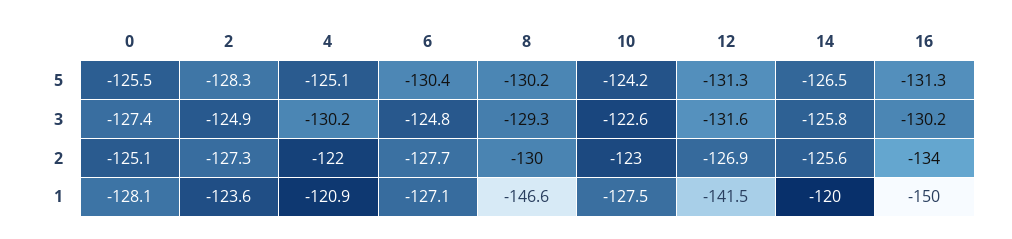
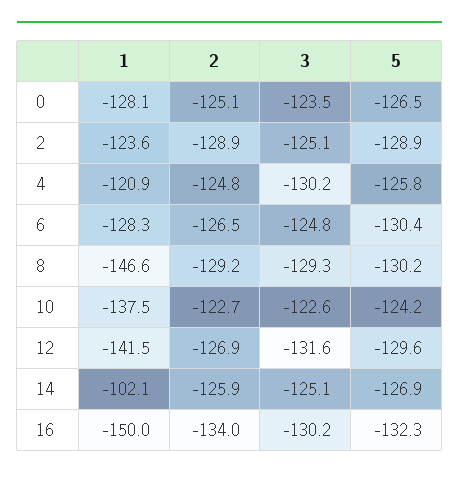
0, 5: -125.5 -> -126.5
2, 5: -128.3 -> -128.9
4, 5: -125.1 -> -125.8
12, 5: -131.3 -> -129.6
14, 5: -126.5 -> -126.9
16, 5: -131.3 -> -132.3
0, 3: -127.4 -> -123.5
2, 3: -124.9 -> -125.1
14, 3: -125.8 -> -125.1
2, 2: -127.3 -> -128.9
4, 2: -122 -> -124.8
6, 2: -127.7 -> -126.5
8, 2: -130 -> -129.2
10, 2: -123 -> -122.7
14, 2: -125.6 -> -125.9
6, 1: -127.1 -> -128.3
10, 1: -127.5 -> -137.5
14, 1: -120 -> -102.1

